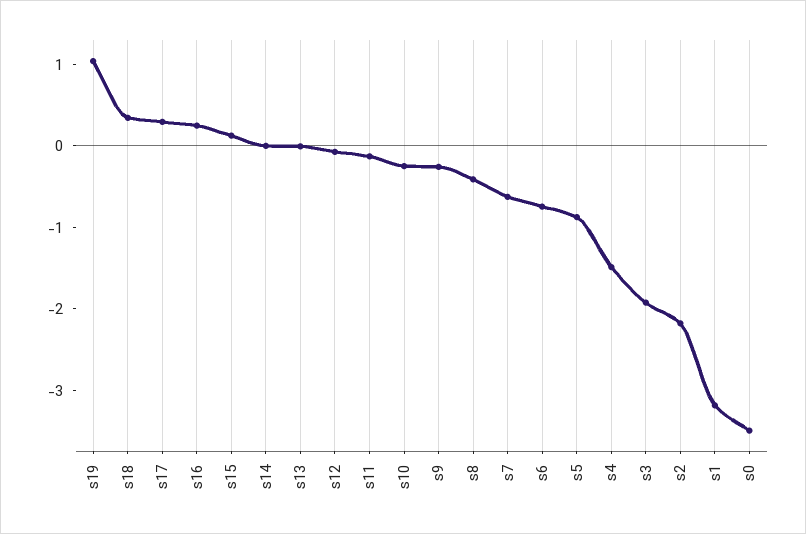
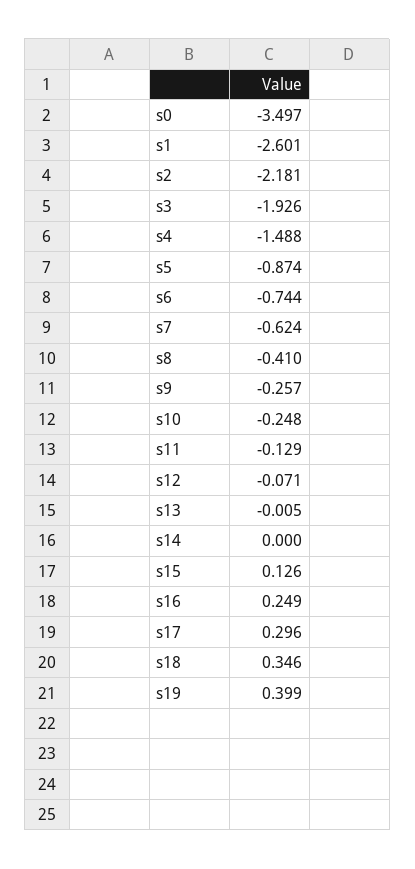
s19: 1 -> 0.399
s1: -3.2 -> -2.601

